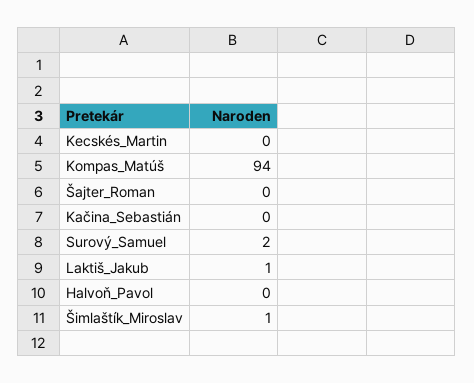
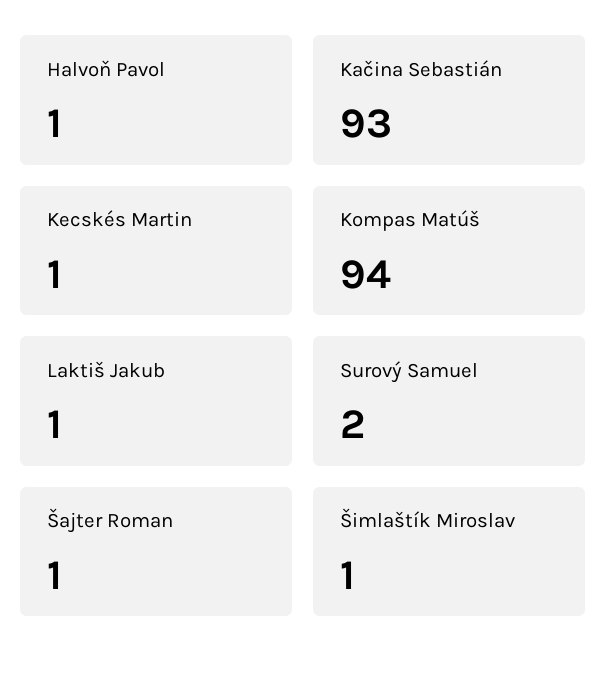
Kecskés_Martin: 0 -> 1
Šajter_Roman: 0 -> 1
Kačina_Sebastián: 0 -> 93
Halvoň_Pavol: 0 -> 1

